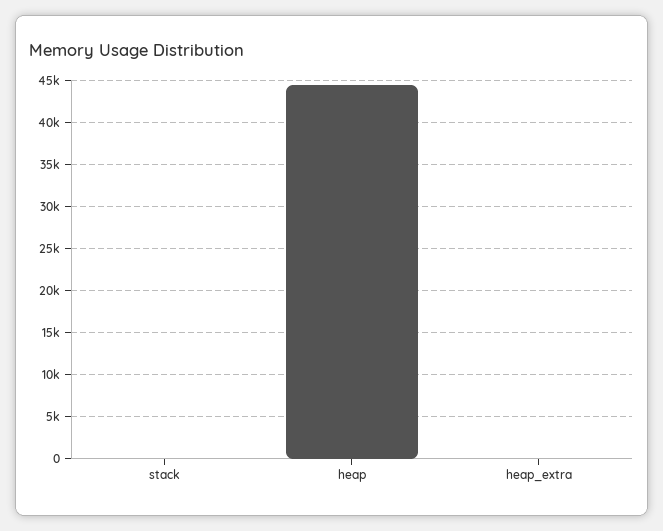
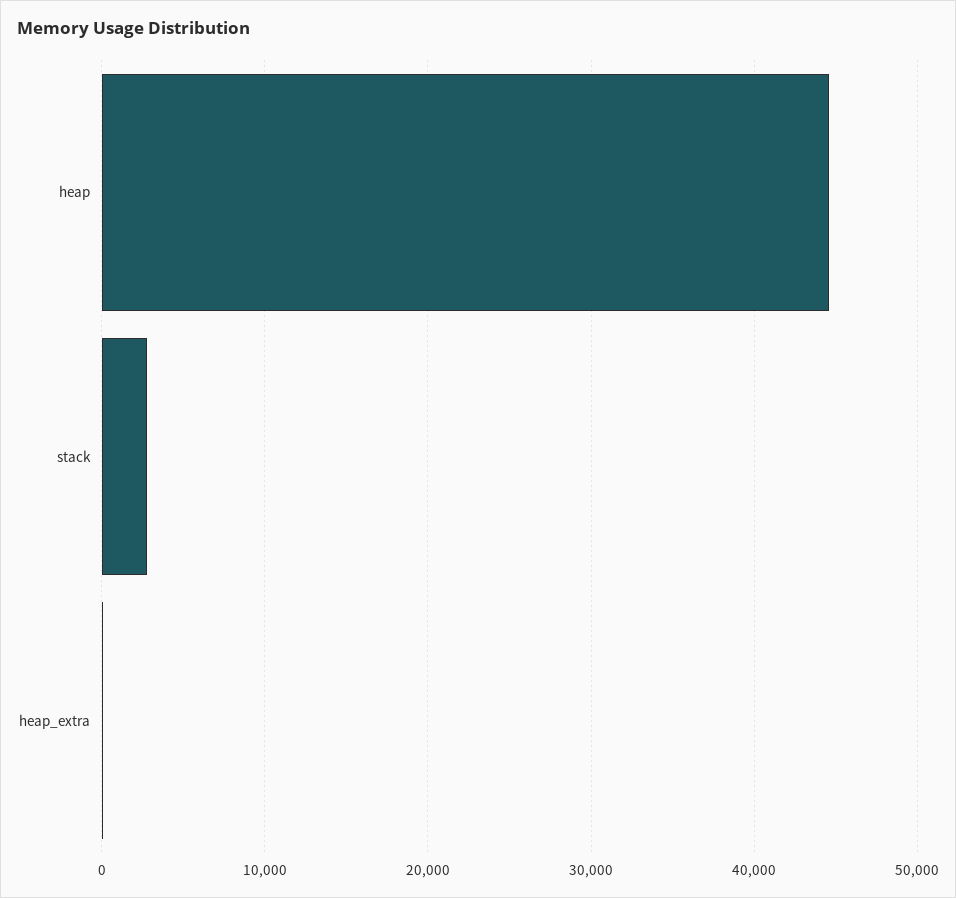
stack: 0 -> 3000

